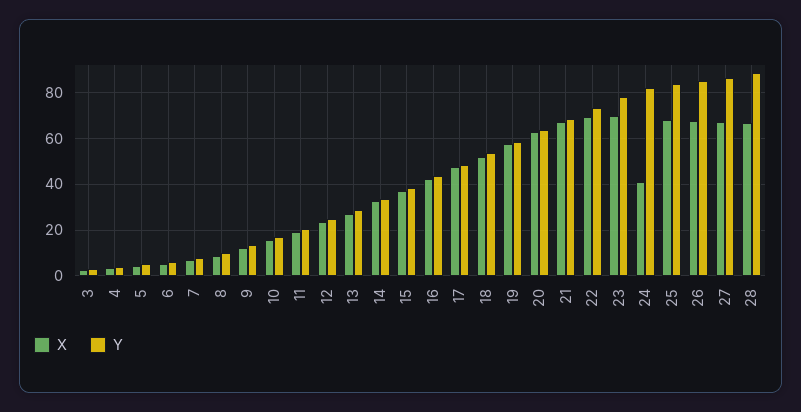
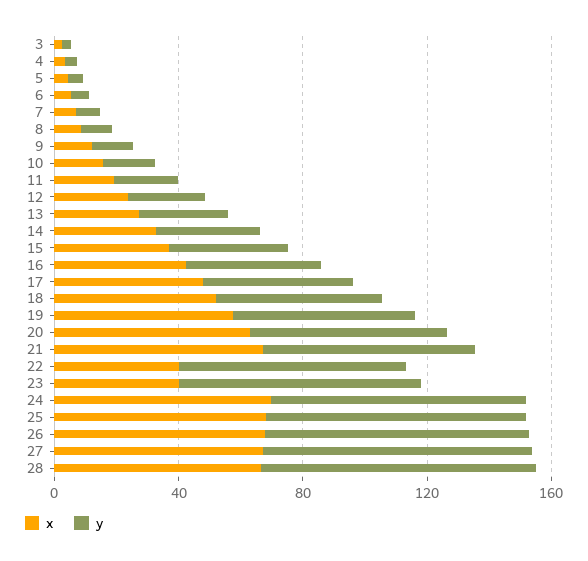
X, 22: 70 -> 40
X, 23: 70 -> 40
X, 24: 40 -> 70

